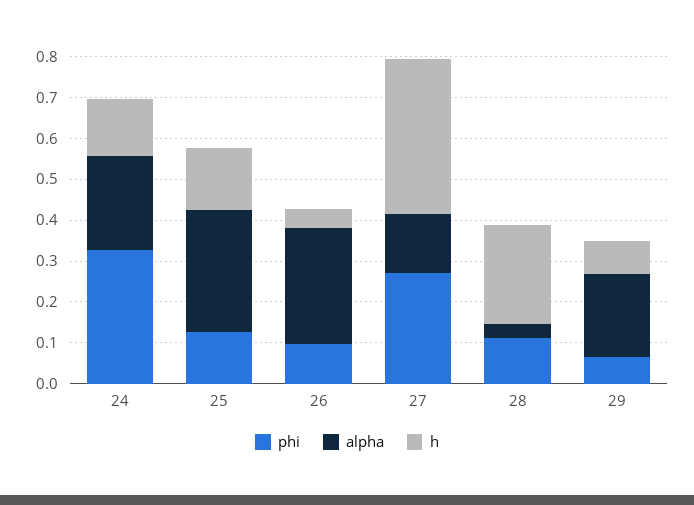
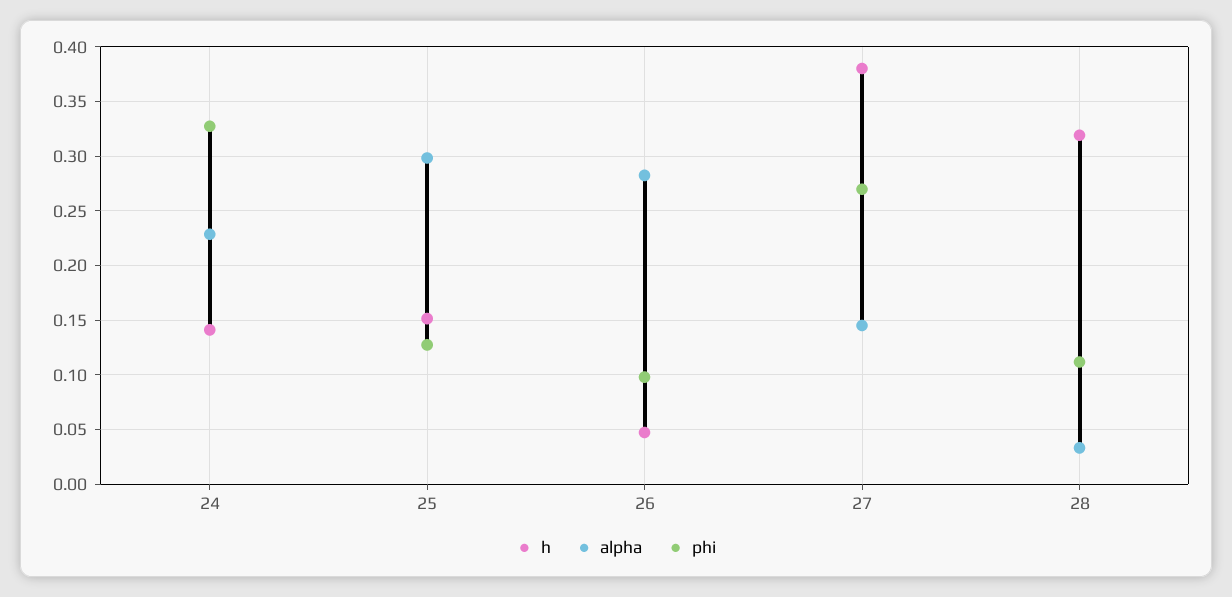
h, 28: 0.24 -> 0.32
phi, 29: 0.06 -> none
alpha, 29: 0.2 -> none
h, 29: 0.08 -> none

